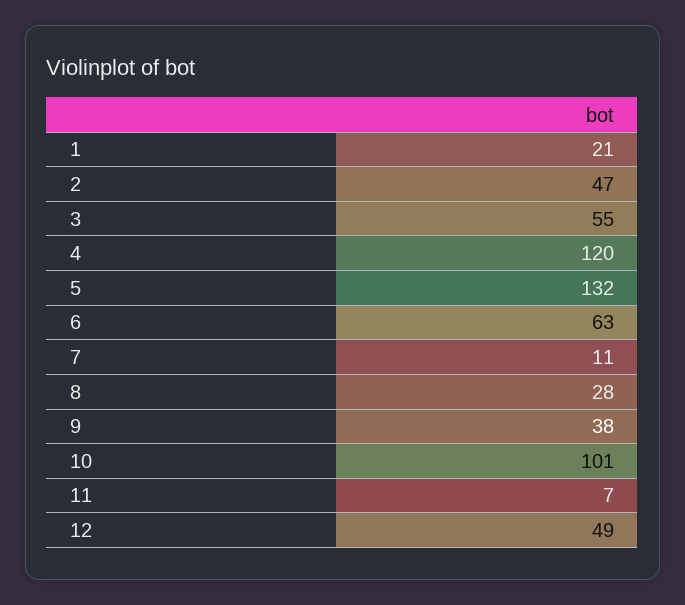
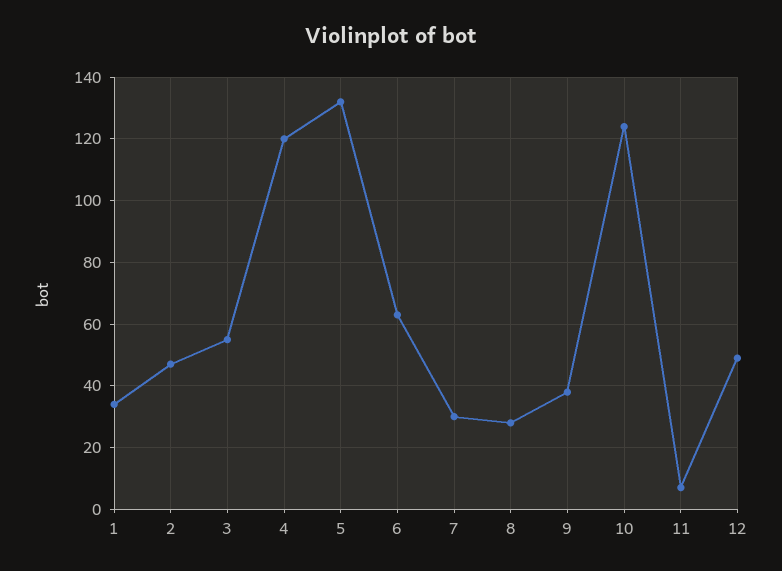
1: 21 -> 35
7: 11 -> 30
10: 101 -> 125

